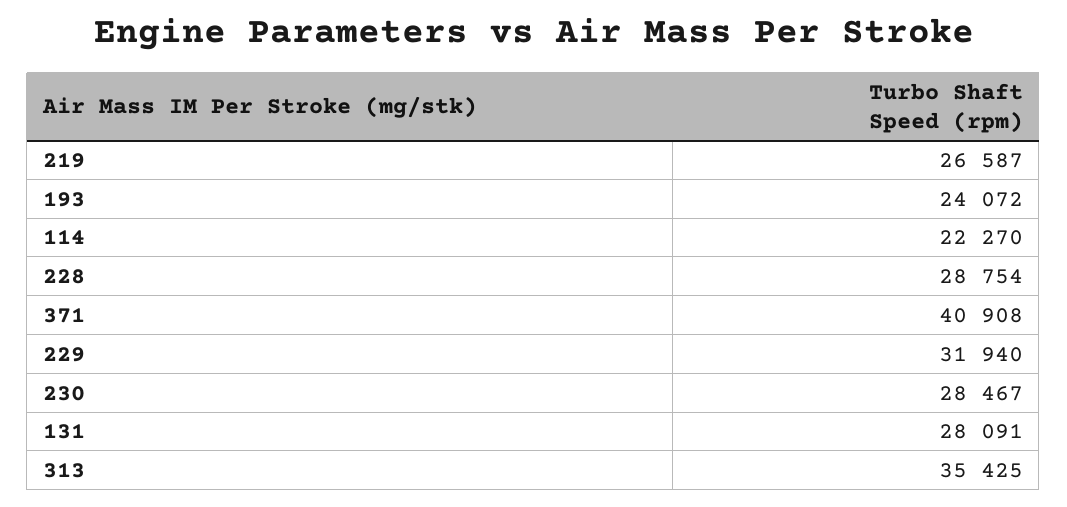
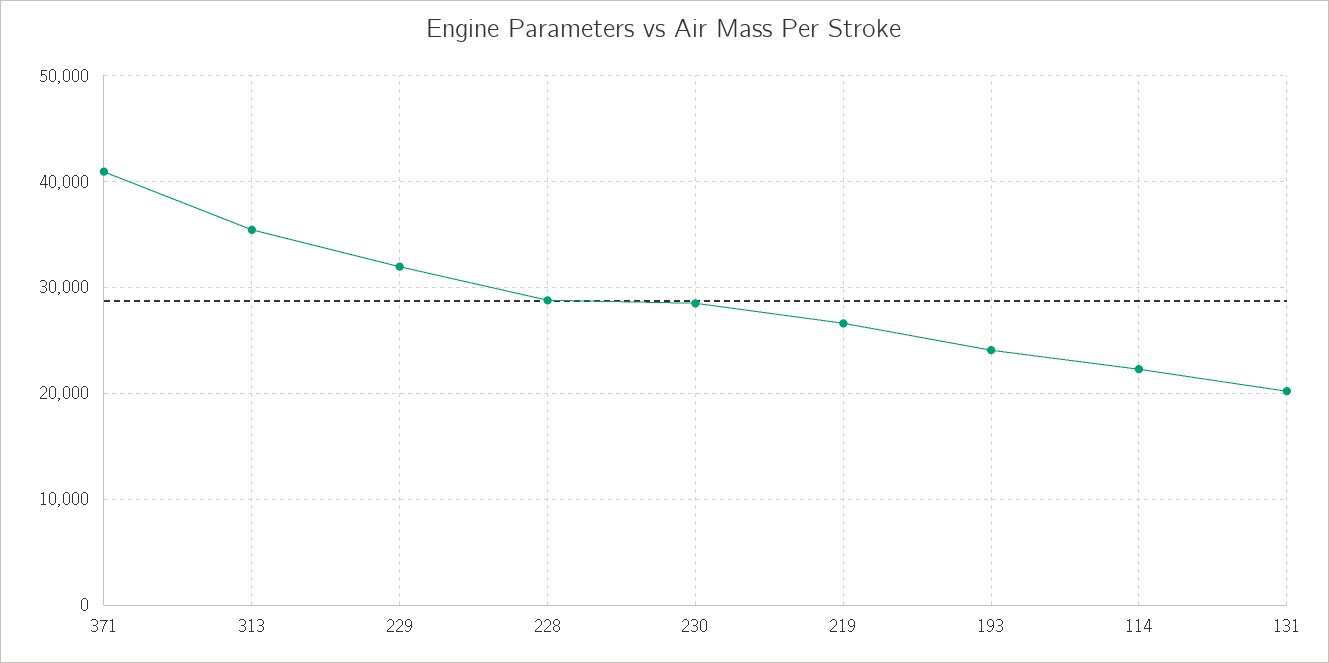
131: 28091 -> 20000

